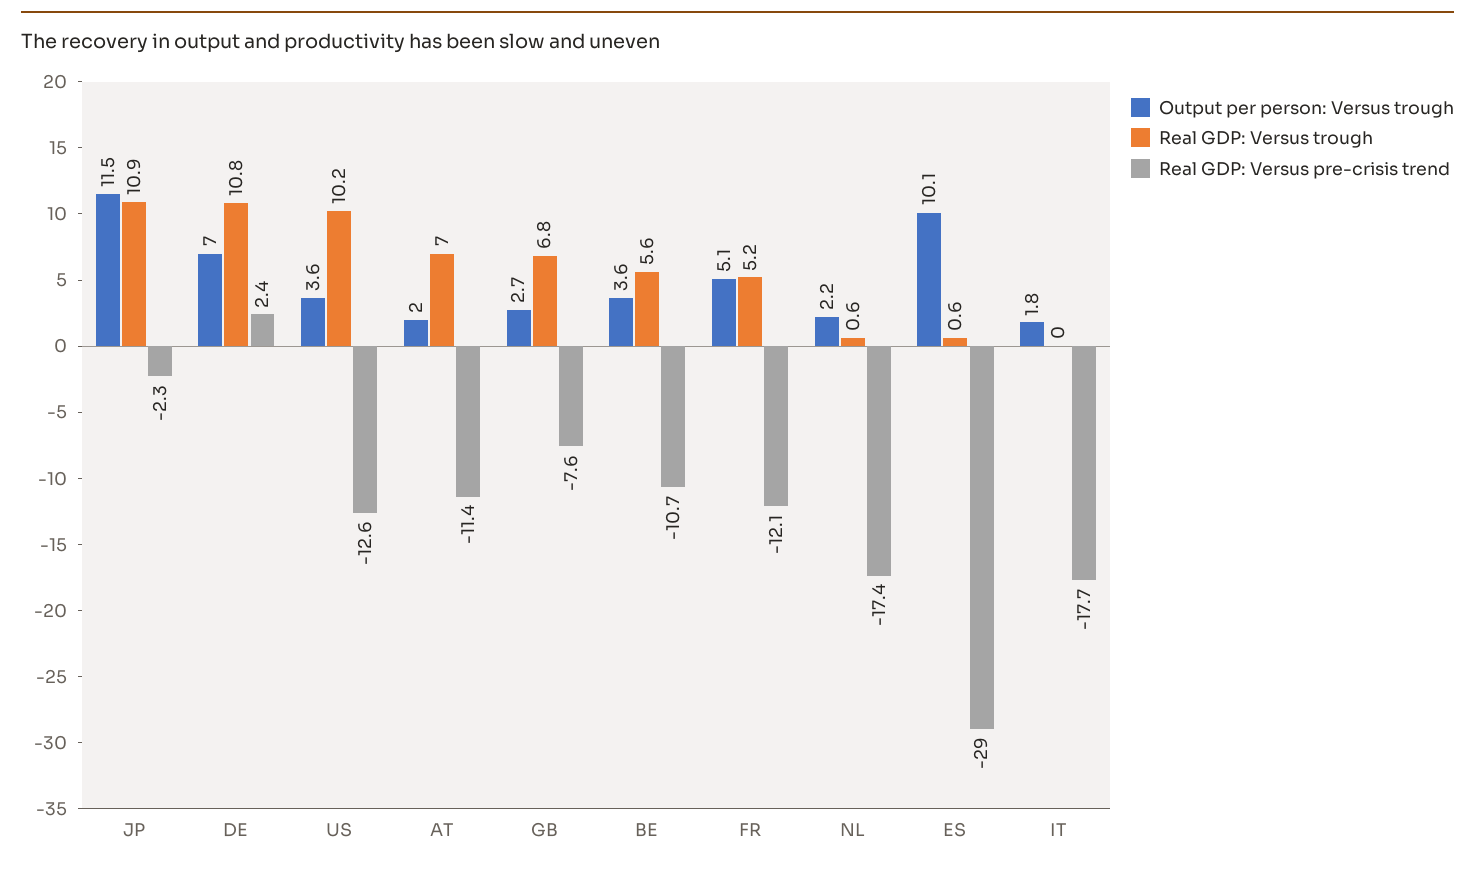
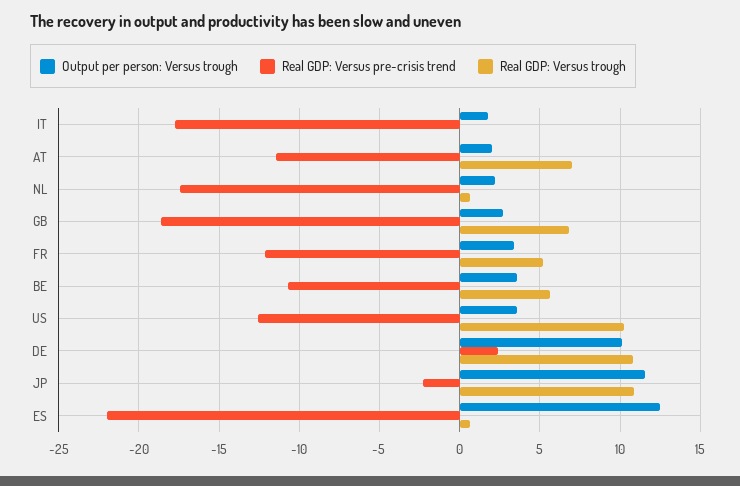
Output per person: Versus trough, DE: 7 -> 10
Real GDP: Versus pre-crisis trend, GB: -7.6 -> -18.5
Output per person: Versus trough, FR: 5.1 -> 3.5
Output per person: Versus trough, ES: 10.1 -> 12.5
Real GDP: Versus pre-crisis trend, ES: -29 -> -22

